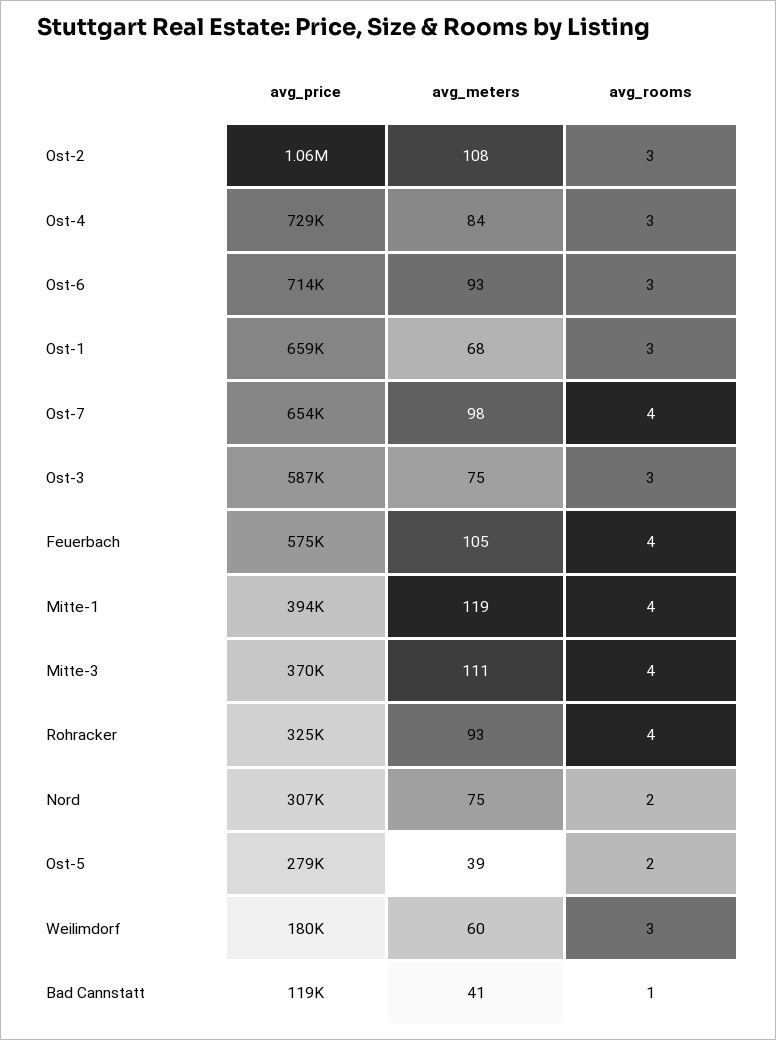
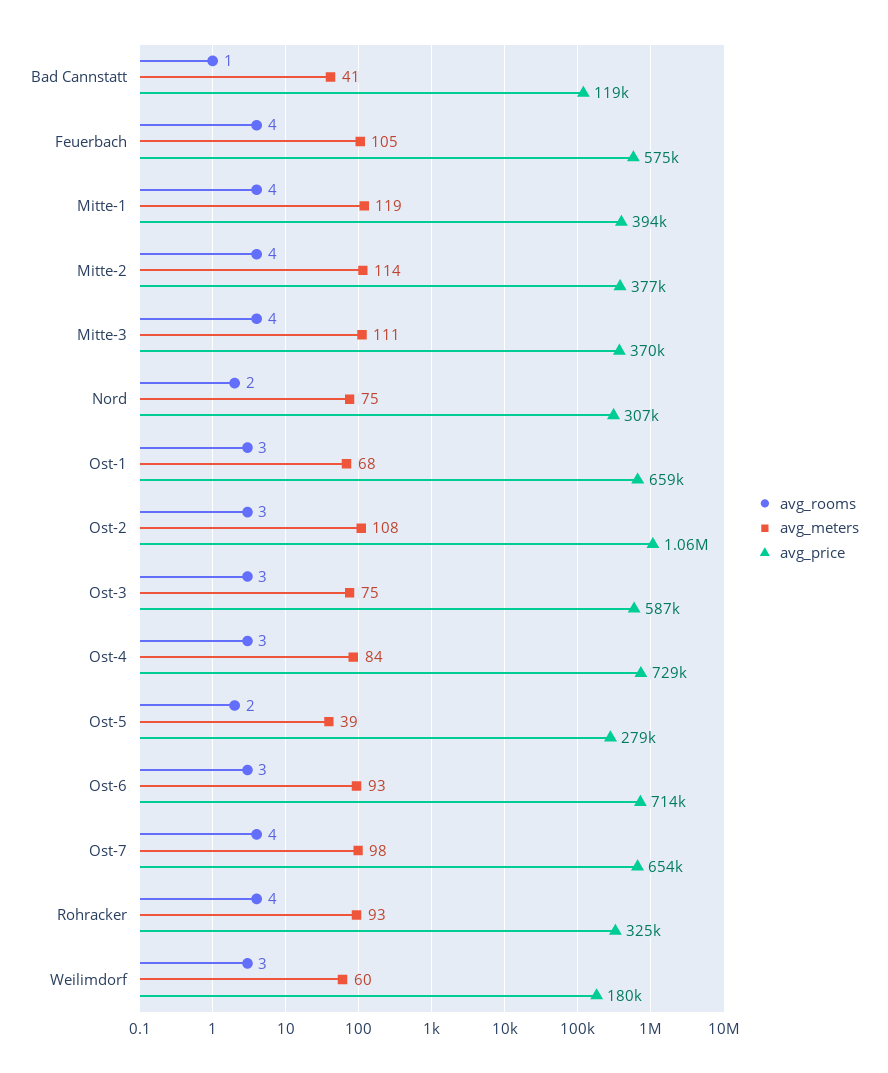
avg_rooms, Mitte-2: none -> 4
avg_meters, Mitte-2: none -> 114
avg_price, Mitte-2: none -> 377000

